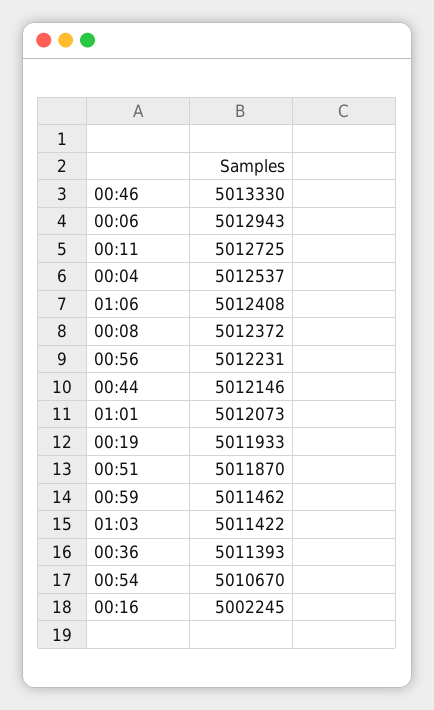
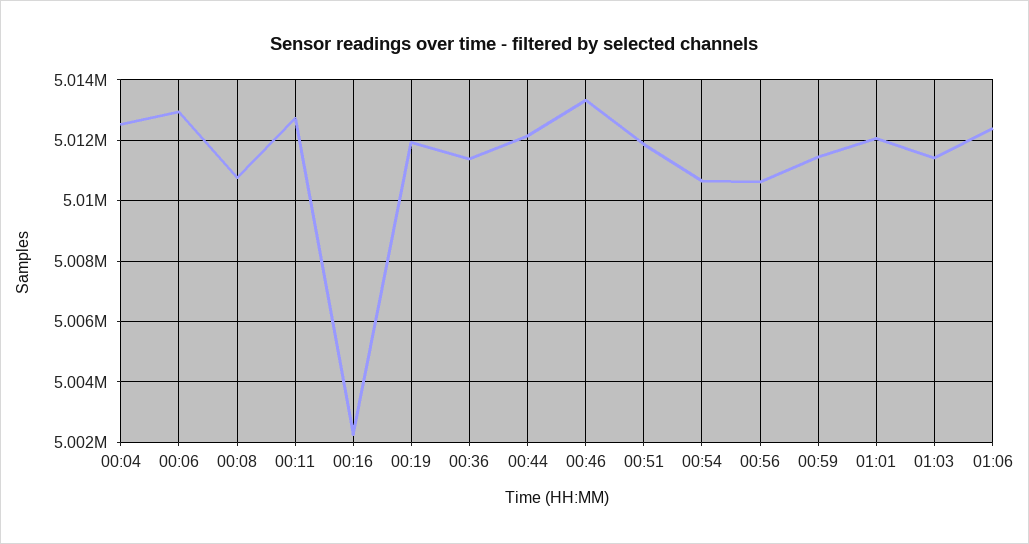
00:08: 5012372 -> 5010800
00:56: 5012231 -> 5010600

